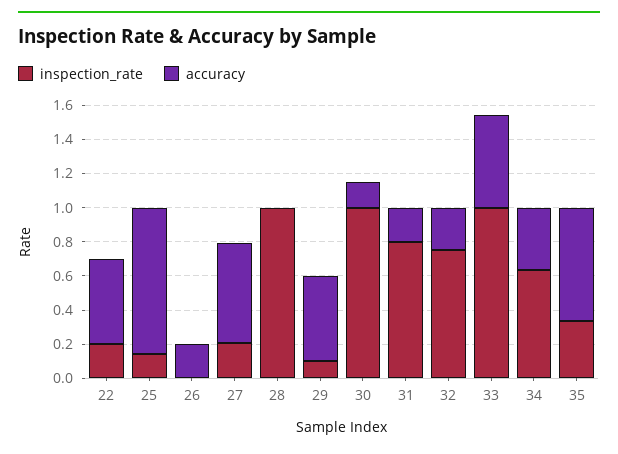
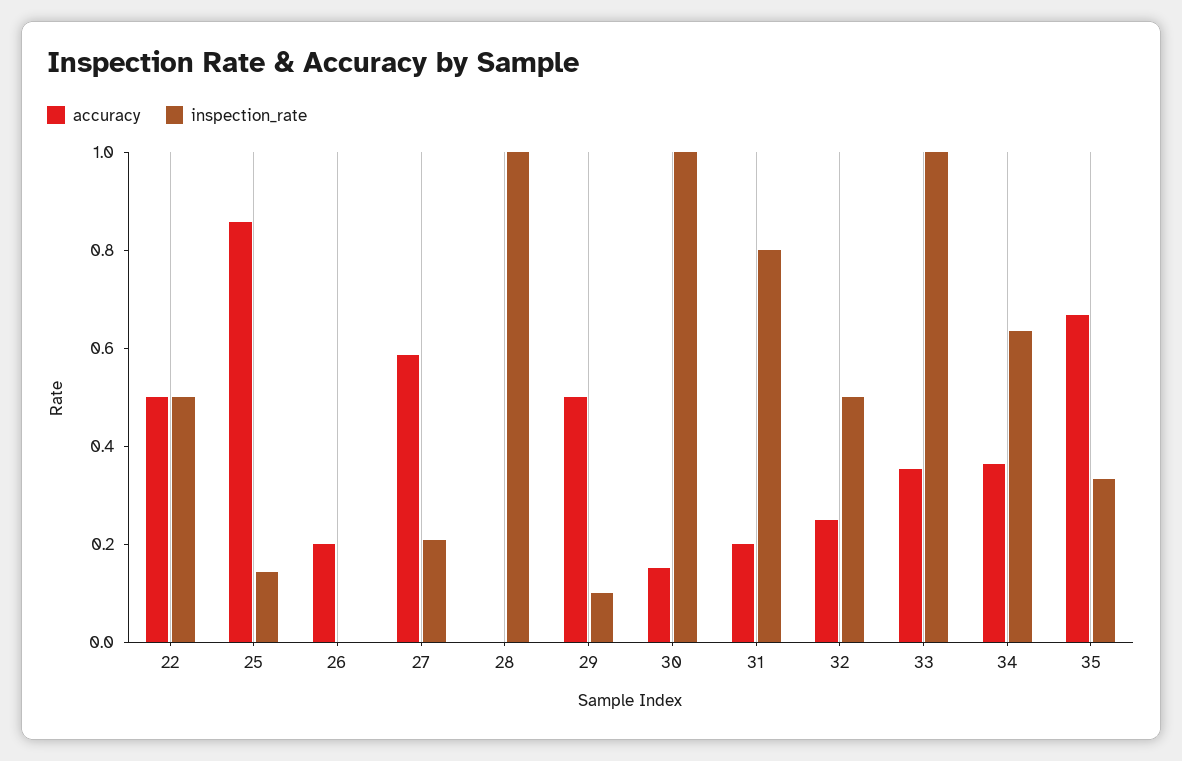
inspection_rate, 22: 0.2 -> 0.5
inspection_rate, 32: 0.75 -> 0.5
accuracy, 33: 0.55 -> 0.35

